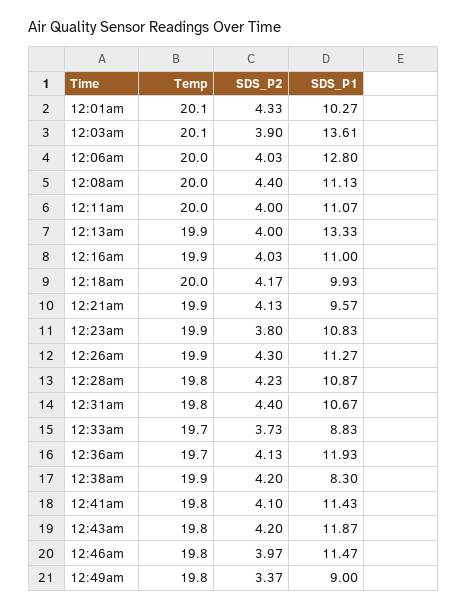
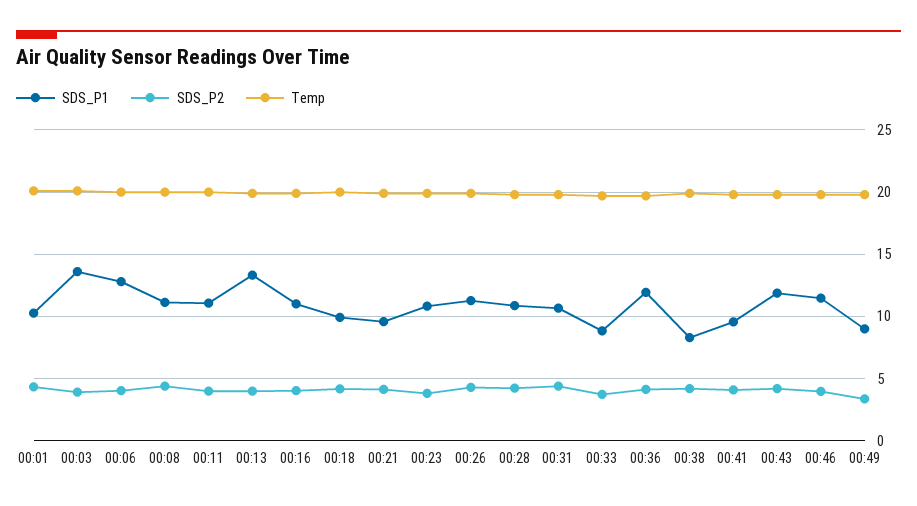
SDS_P1, 12:41am: 11.43 -> 9.5

